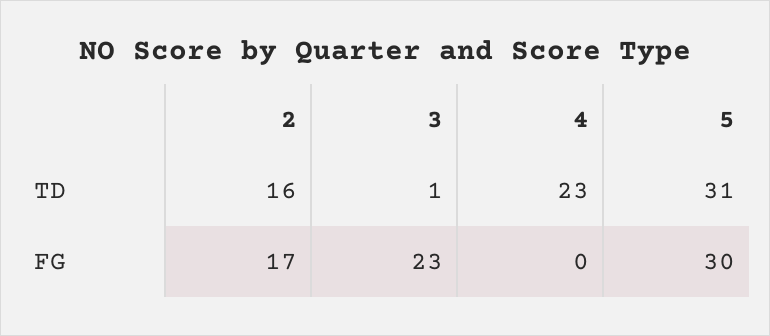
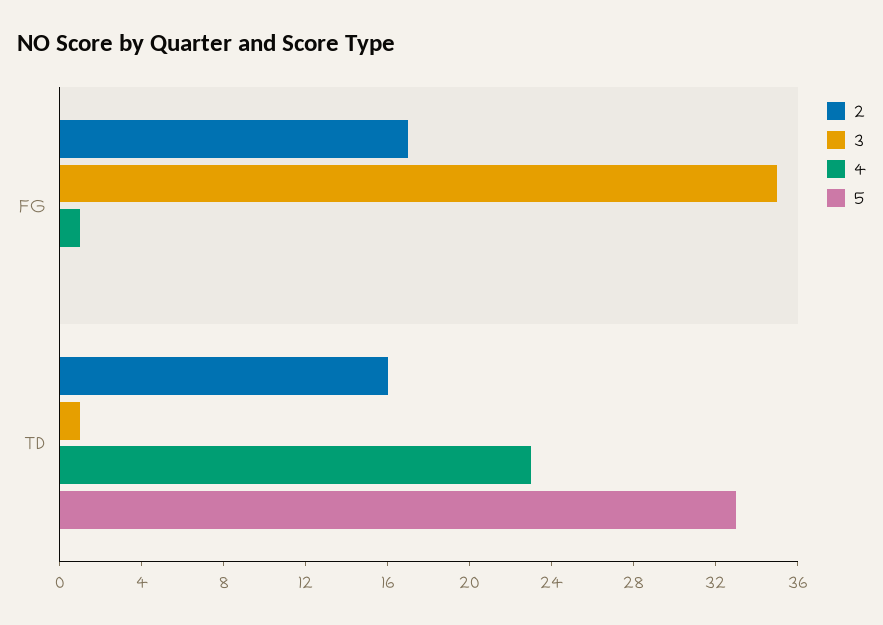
5, TD: 31 -> 33
3, FG: 23 -> 35
4, FG: 0 -> 1
5, FG: 30 -> 0

